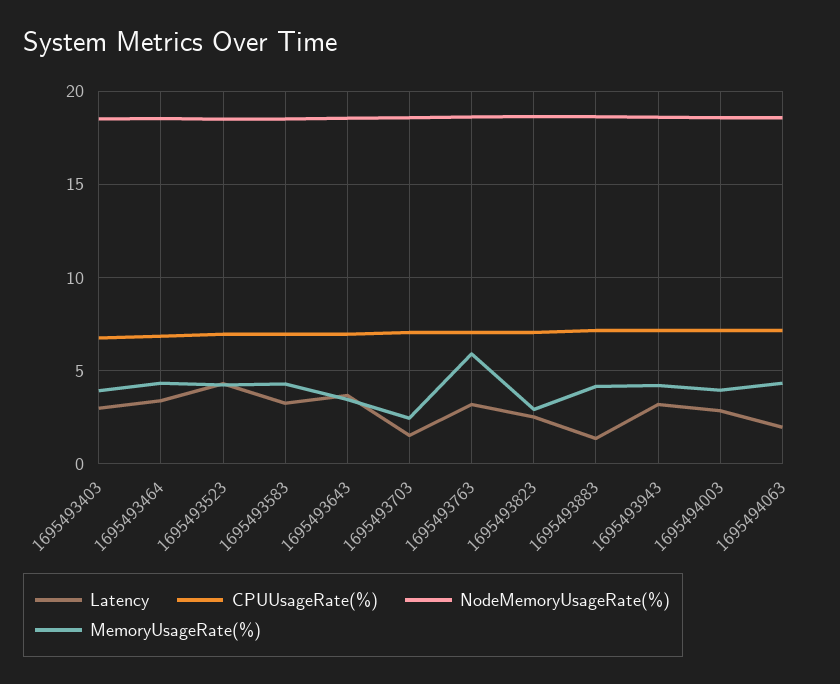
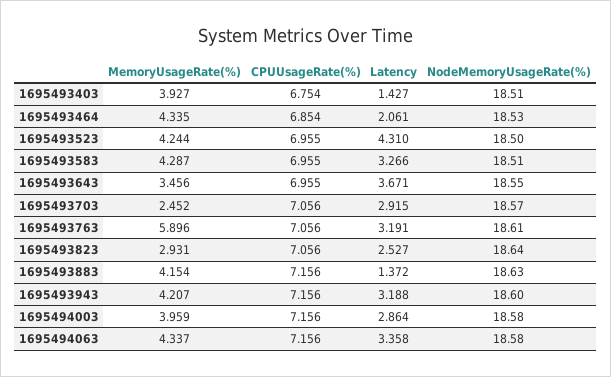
Latency, 1695493403: 3 -> 1.427
Latency, 1695493464: 3.5 -> 2.061
Latency, 1695493703: 1.5 -> 2.915
Latency, 1695494063: 2 -> 3.358

